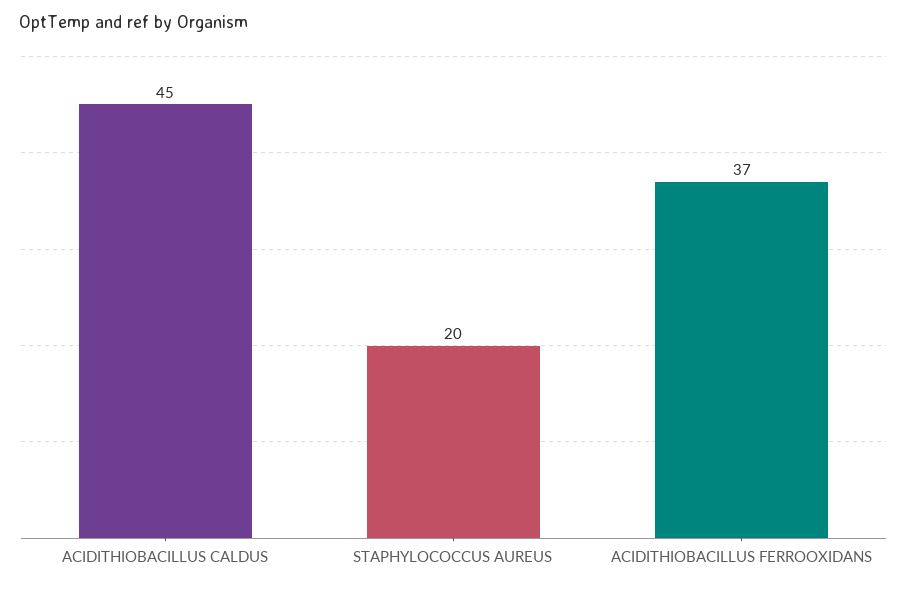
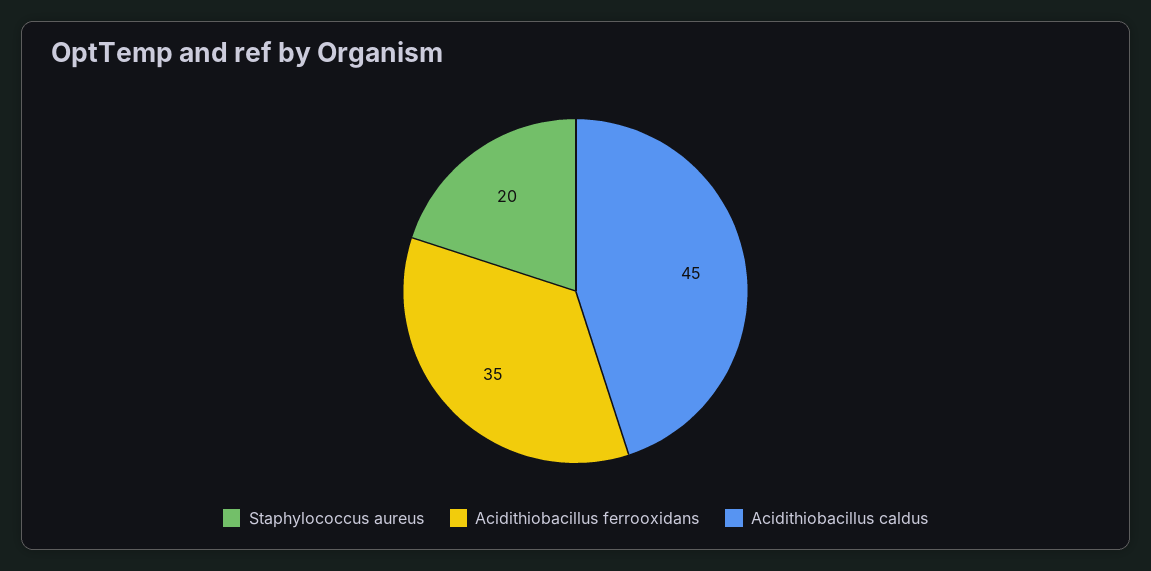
ACIDITHIOBACILLUS FERROOXIDANS: 37 -> 35

